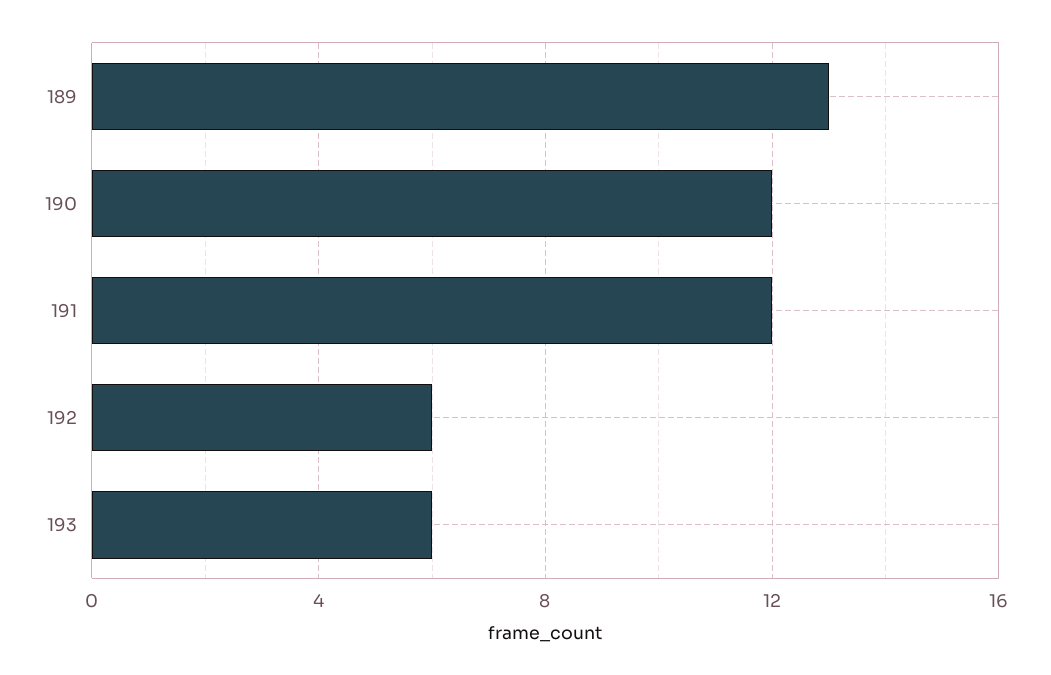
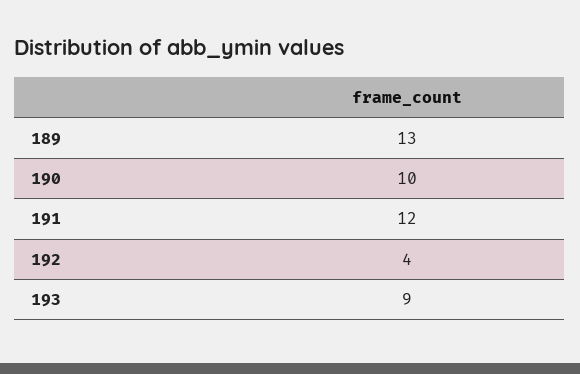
190: 12 -> 10
192: 6 -> 4
193: 6 -> 9

